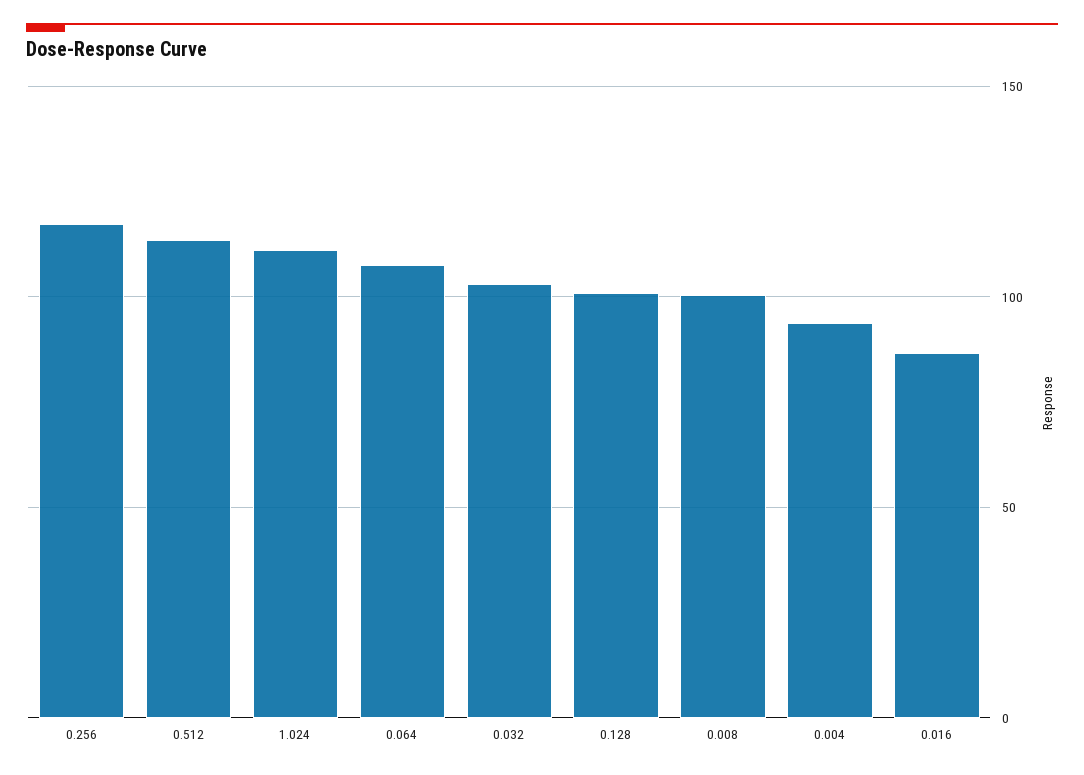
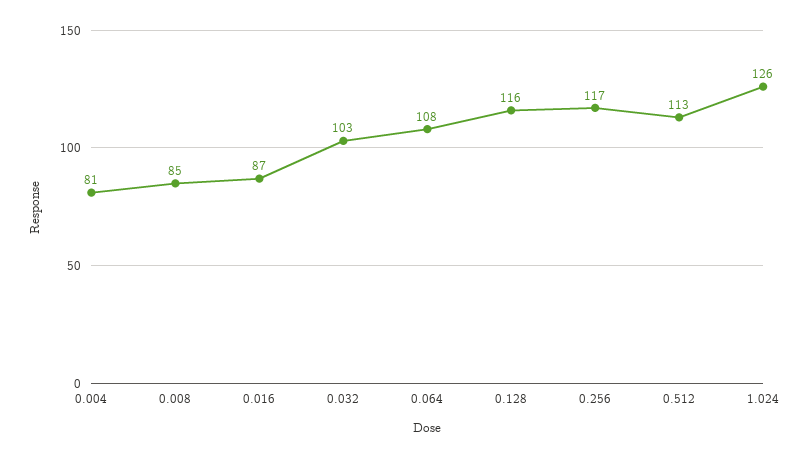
1.024: 110 -> 126
0.128: 100 -> 116
0.008: 100 -> 85
0.004: 95 -> 81

